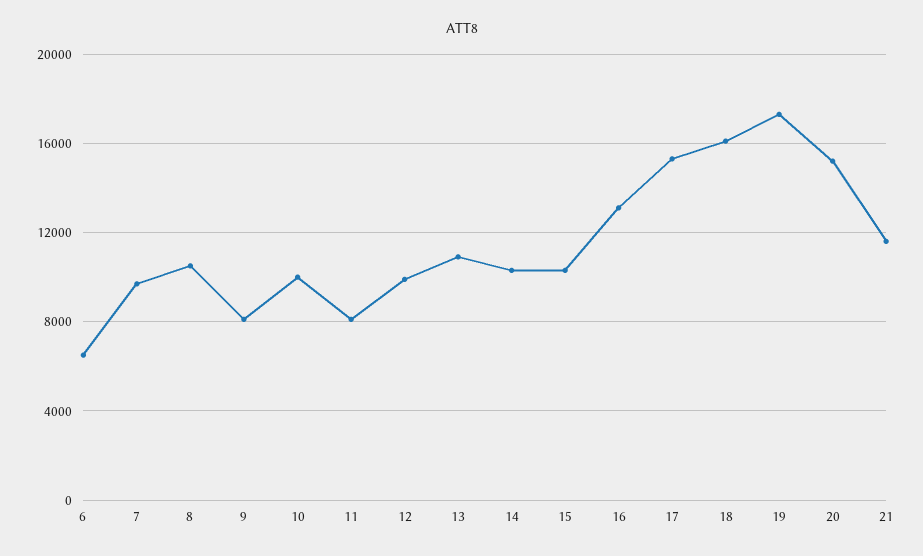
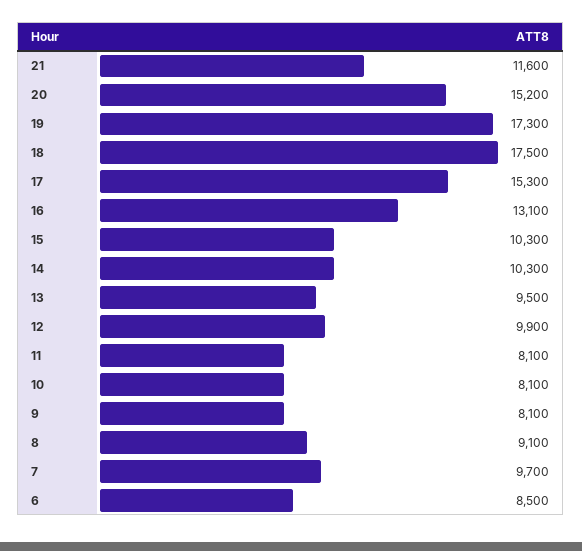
6: 6500 -> 8500
8: 10500 -> 9100
10: 10000 -> 8100
13: 11000 -> 9500
18: 16000 -> 17500

